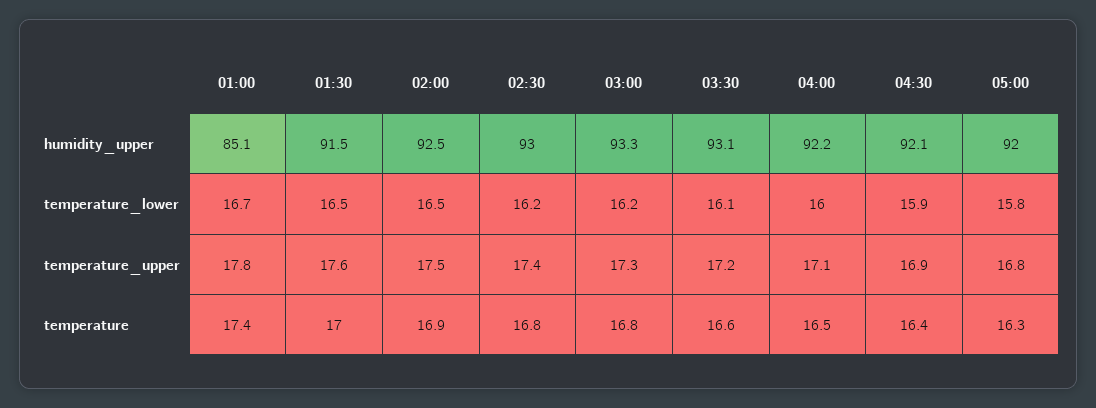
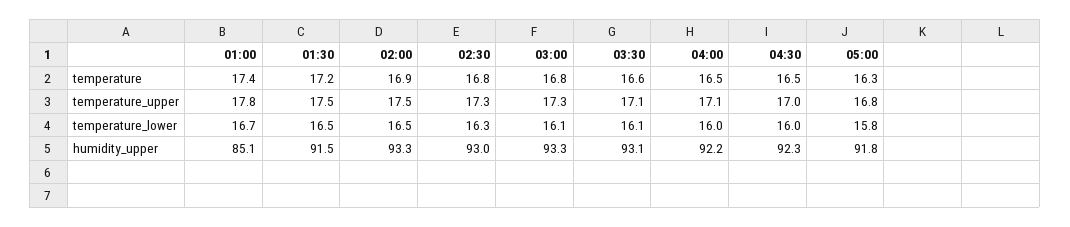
02:00, humidity_upper: 92.5 -> 93.3
04:30, humidity_upper: 92.1 -> 92.3
05:00, humidity_upper: 92 -> 91.8
02:30, temperature_lower: 16.2 -> 16.3
03:00, temperature_lower: 16.2 -> 16.1
04:30, temperature_lower: 15.9 -> 16
01:30, temperature_upper: 17.6 -> 17.5
02:30, temperature_upper: 17.4 -> 17.3
03:30, temperature_upper: 17.2 -> 17.1
04:30, temperature_upper: 16.9 -> 17
01:30, temperature: 17 -> 17.2
04:30, temperature: 16.4 -> 16.5

